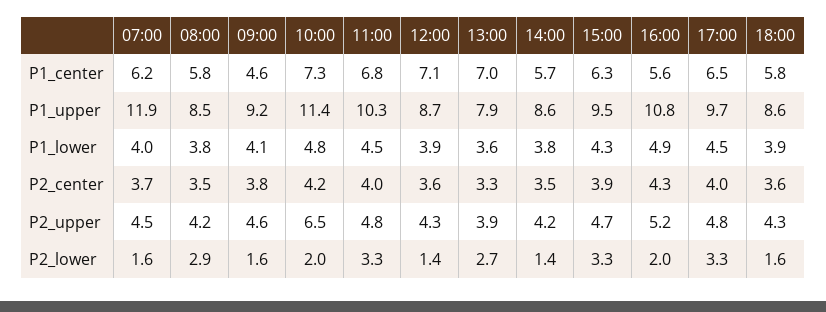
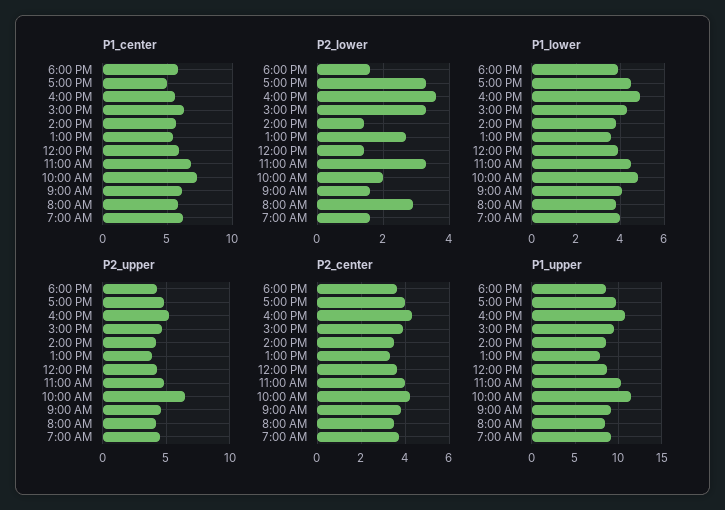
P1_center, 09:00: 4.6 -> 6
P1_center, 12:00: 7.1 -> 6
P1_center, 13:00: 7 -> 5.5
P1_center, 17:00: 6.5 -> 5
P1_upper, 07:00: 11.9 -> 9
P2_lower, 16:00: 2 -> 3.5

